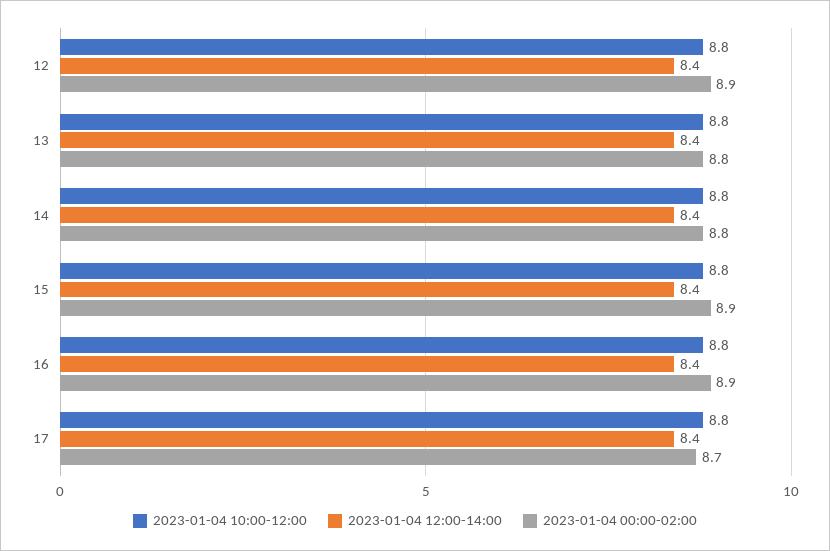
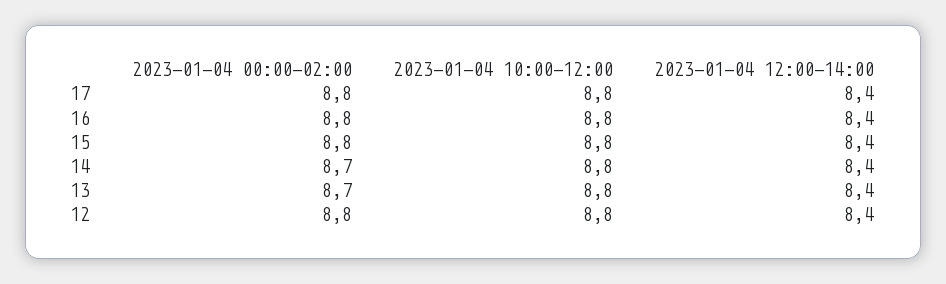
2023-01-04 00:00-02:00, 12: 8.9 -> 8.8
2023-01-04 00:00-02:00, 13: 8.8 -> 8.7
2023-01-04 00:00-02:00, 14: 8.8 -> 8.7
2023-01-04 00:00-02:00, 15: 8.9 -> 8.8
2023-01-04 00:00-02:00, 16: 8.9 -> 8.8
2023-01-04 00:00-02:00, 17: 8.7 -> 8.8

